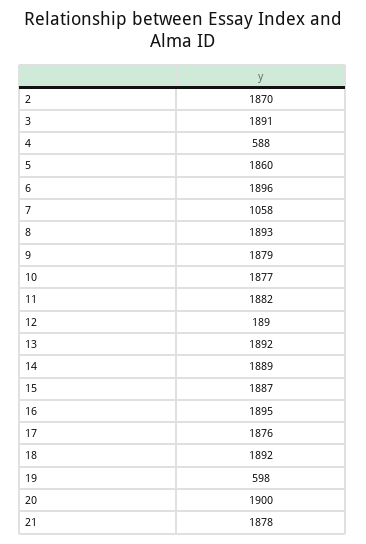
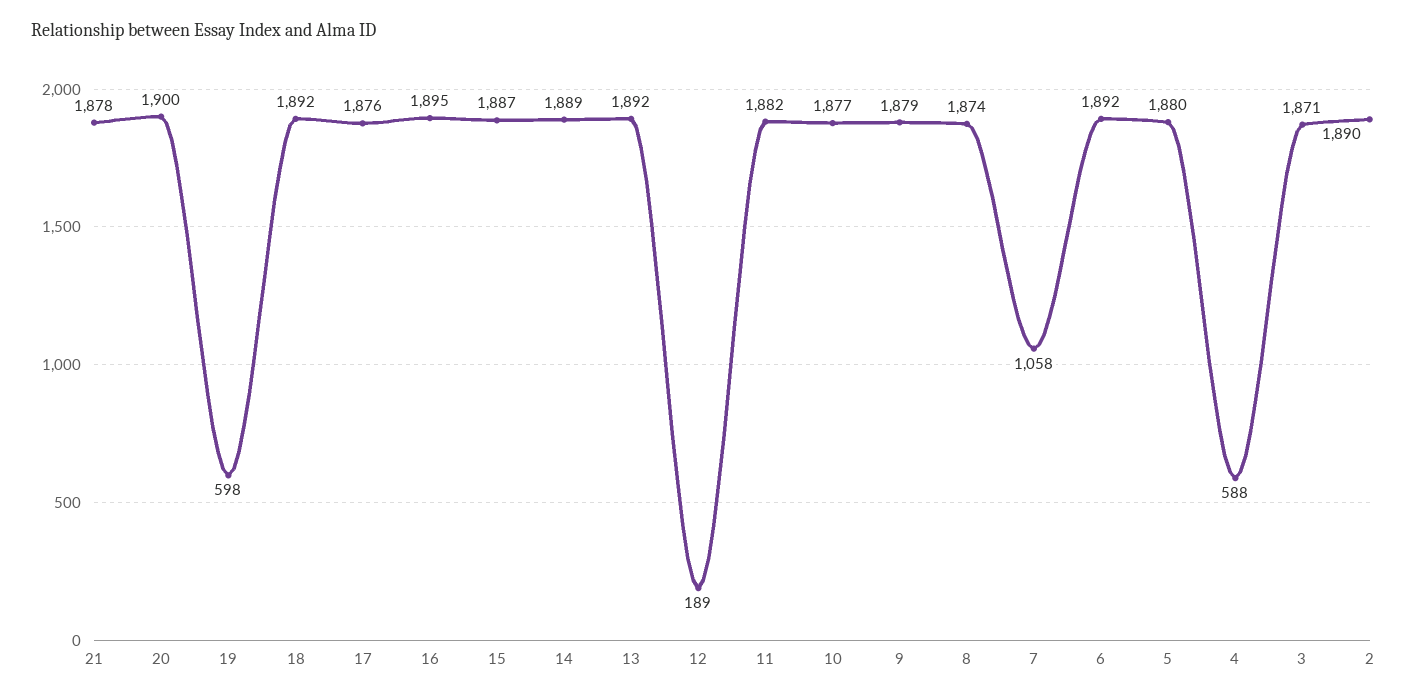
2: 1870 -> 1890
3: 1891 -> 1871
5: 1860 -> 1880
6: 1896 -> 1892
8: 1893 -> 1874

